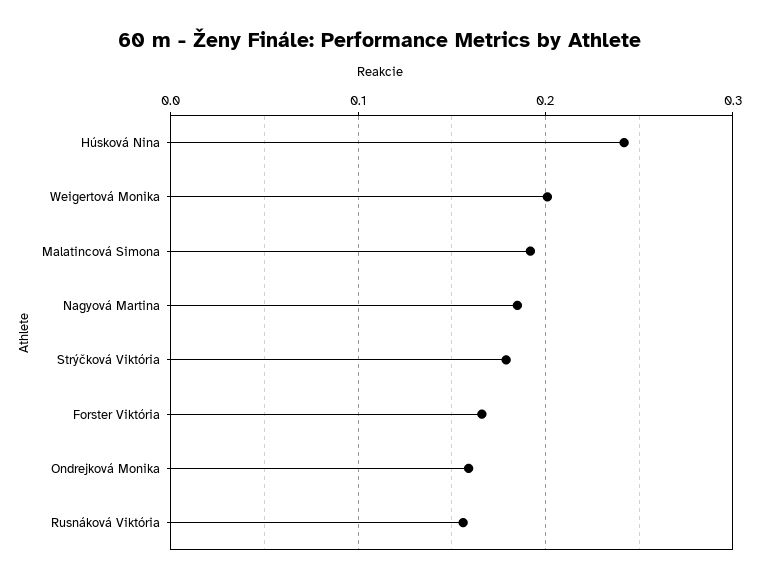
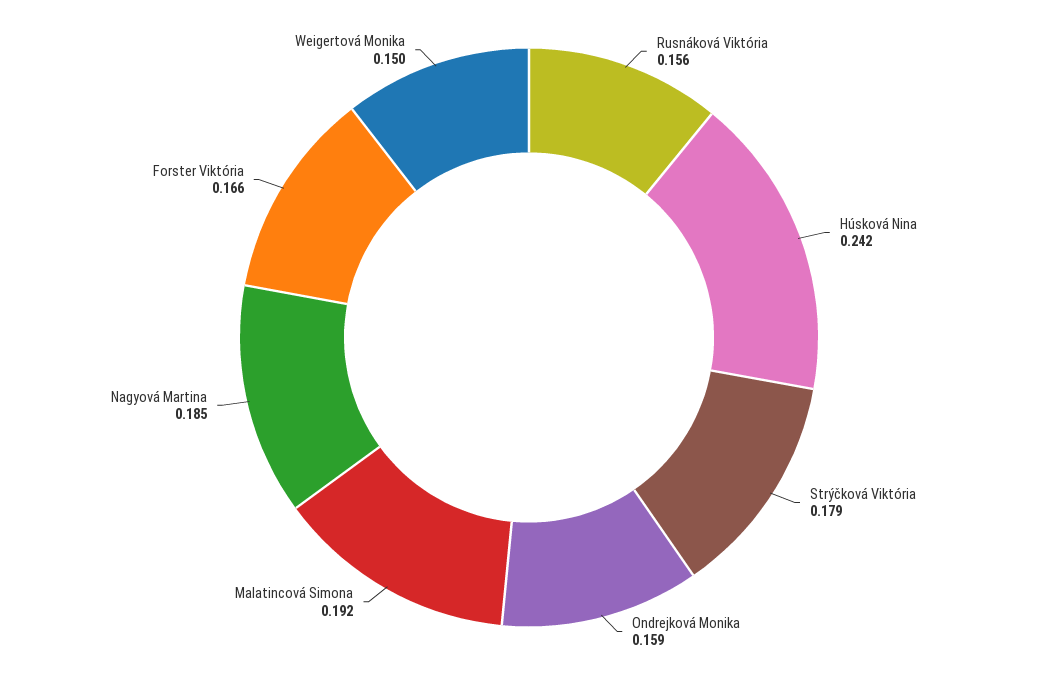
Weigertová Monika: 0.2 -> 0.15

